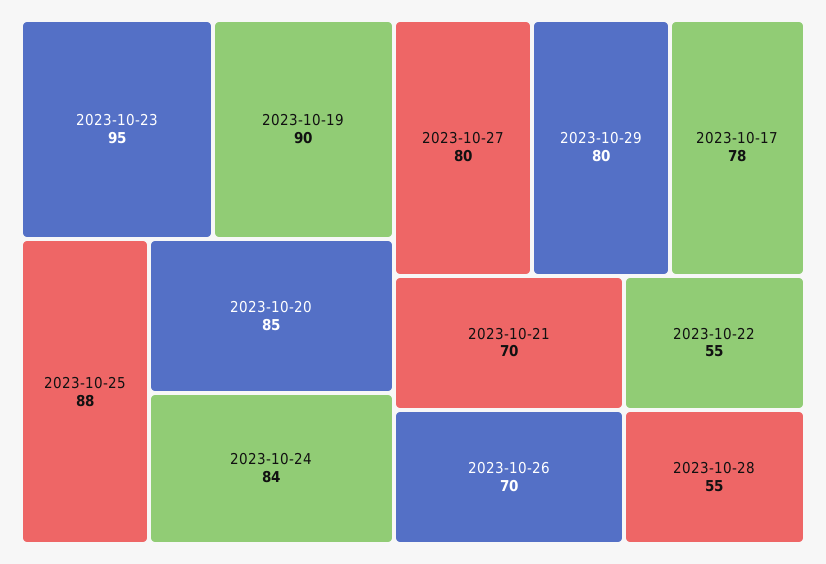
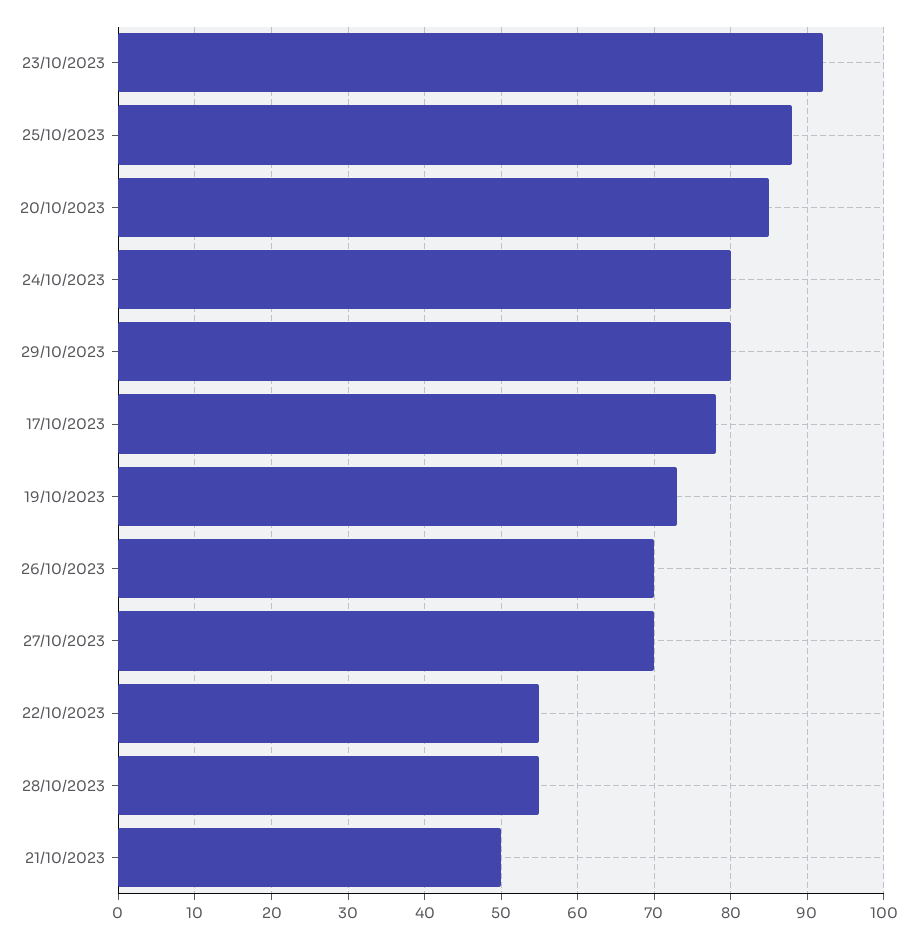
2023-10-23: 95 -> 92
2023-10-19: 90 -> 73
2023-10-24: 84 -> 80
2023-10-27: 80 -> 70
2023-10-21: 70 -> 50

